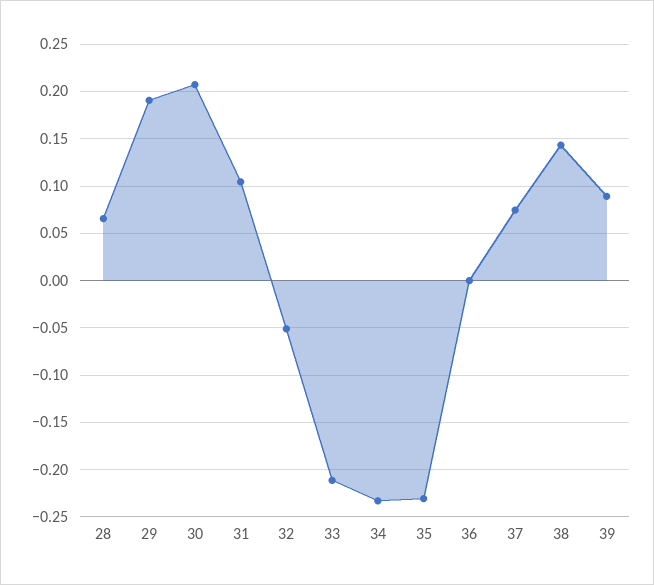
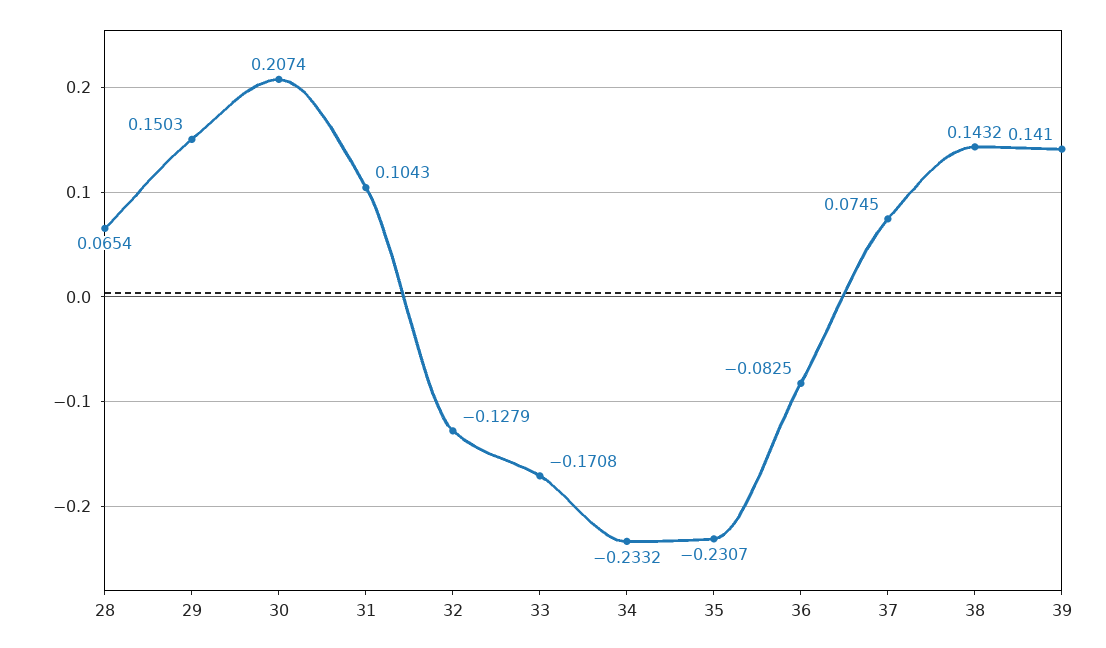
29: 0.19 -> 0.1503
32: -0.05 -> -0.1279
33: -0.21 -> -0.1708
36: 0 -> -0.0825
39: 0.09 -> 0.141

